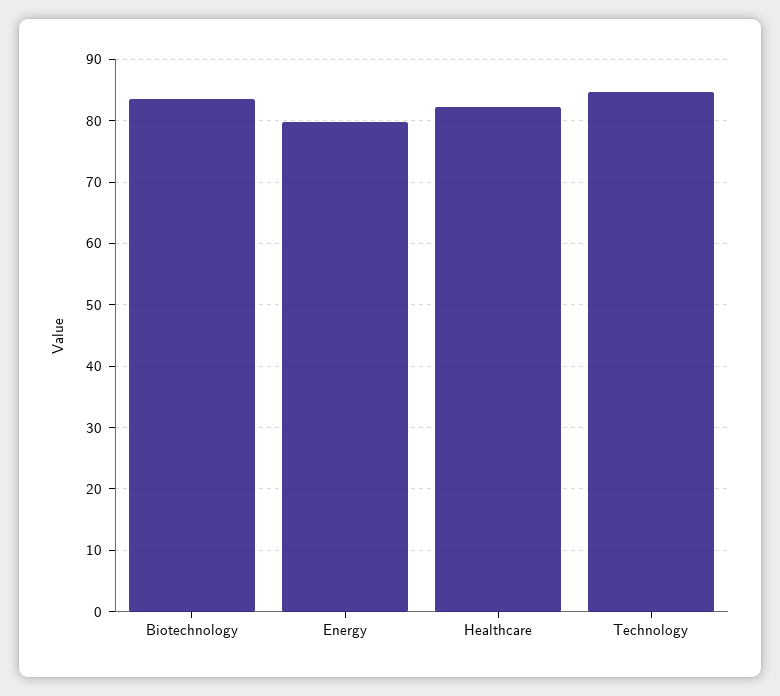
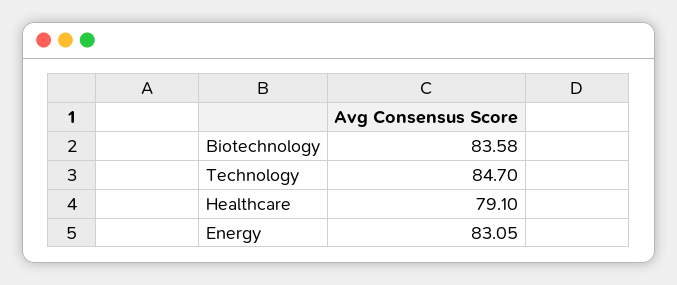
Energy: 80 -> 83.05
Healthcare: 82 -> 79.1

